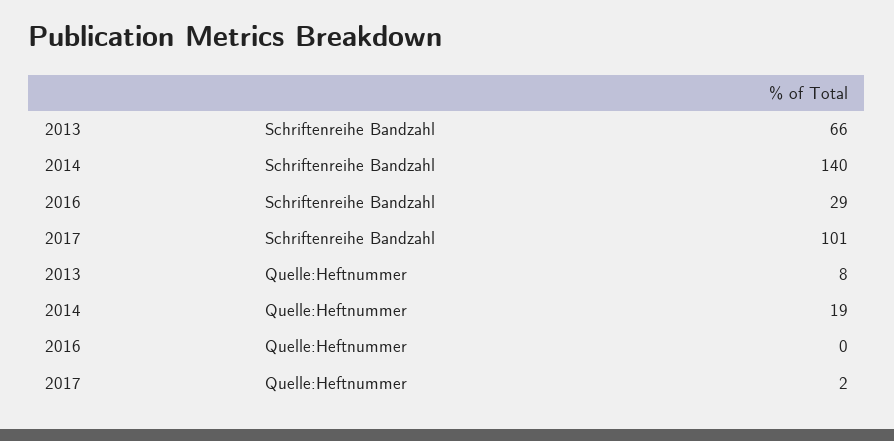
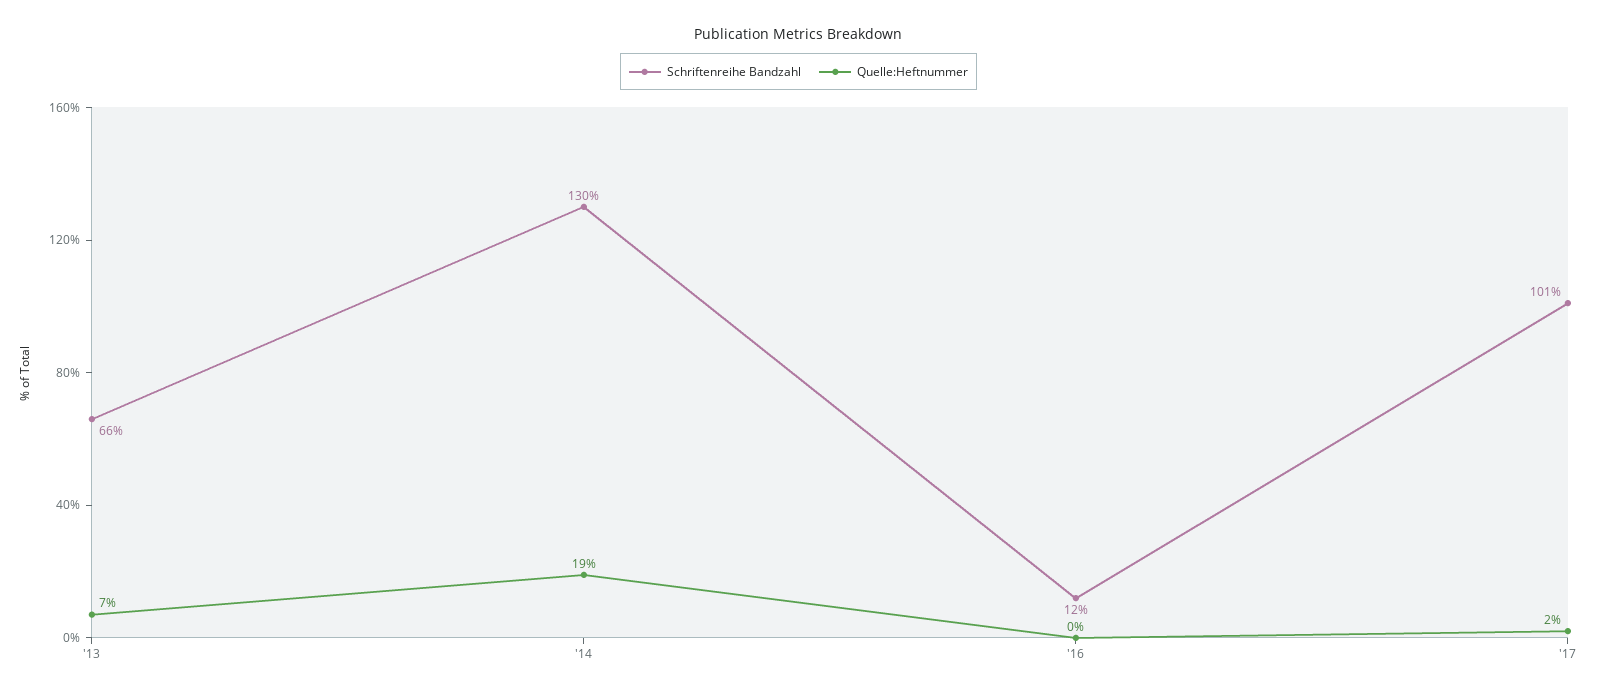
Schriftenreihe Bandzahl, 2014: 140 -> 130
Schriftenreihe Bandzahl, 2016: 29 -> 12
Quelle:Heftnummer, 2013: 8 -> 7

